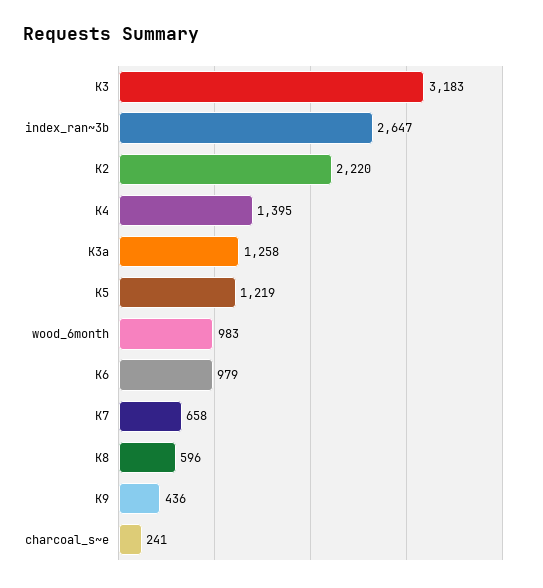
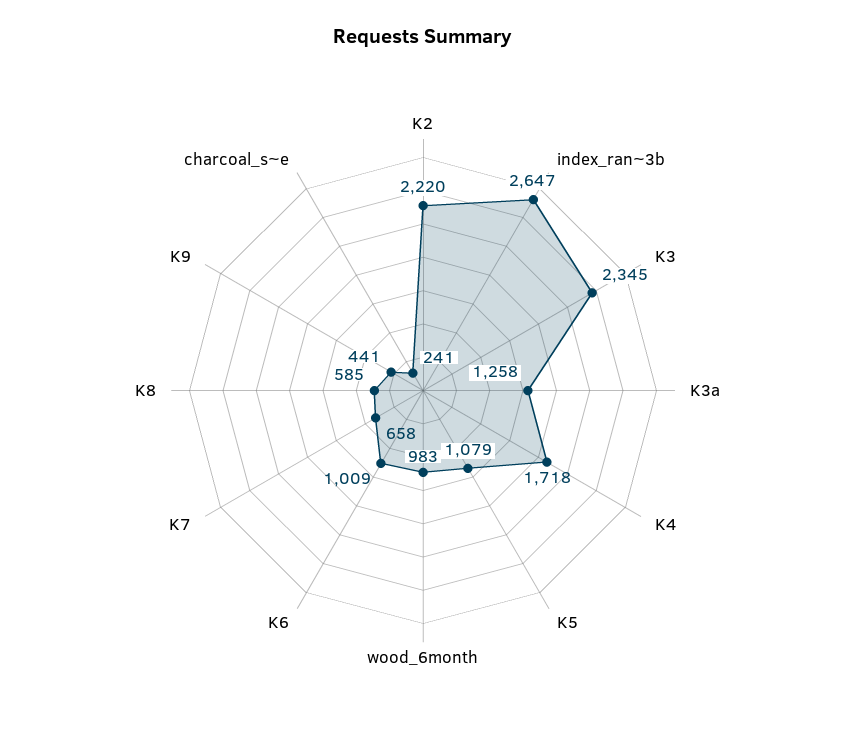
K3: 3183 -> 2345
K4: 1395 -> 1718
K5: 1219 -> 1079
K6: 979 -> 1009
K8: 596 -> 585
K9: 436 -> 441

